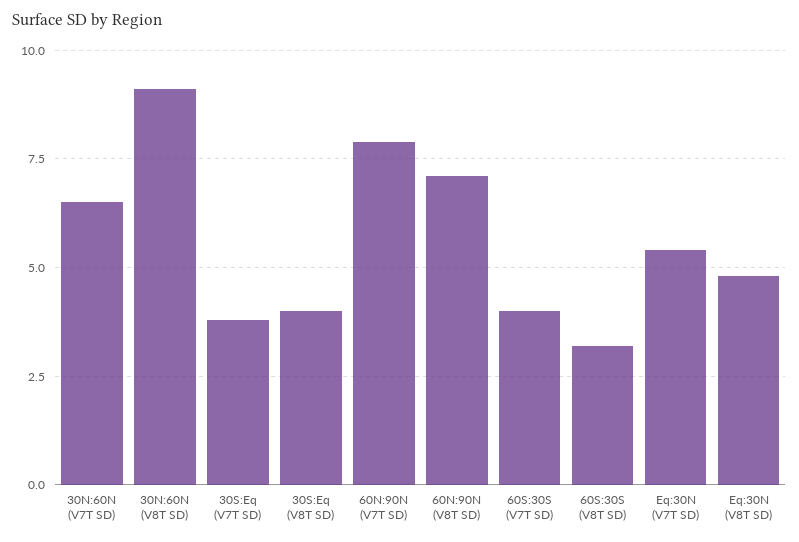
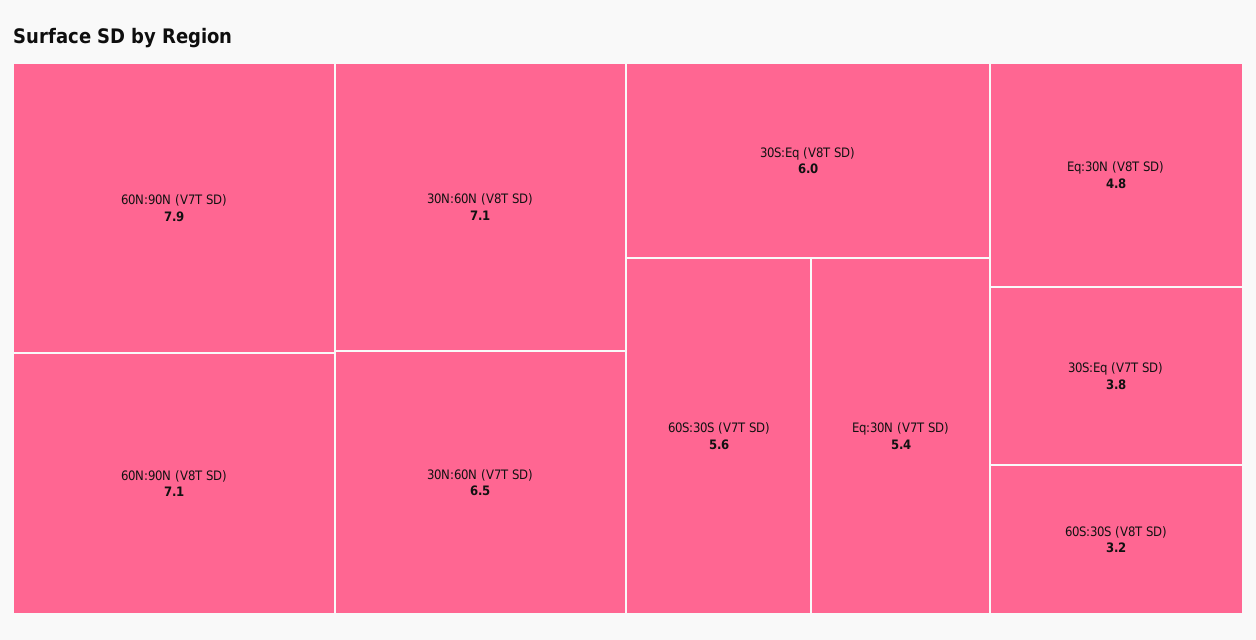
30N:60N (V8T SD): 9 -> 7.1
30S:Eq (V8T SD): 4 -> 6
60S:30S (V7T SD): 4 -> 5.6

